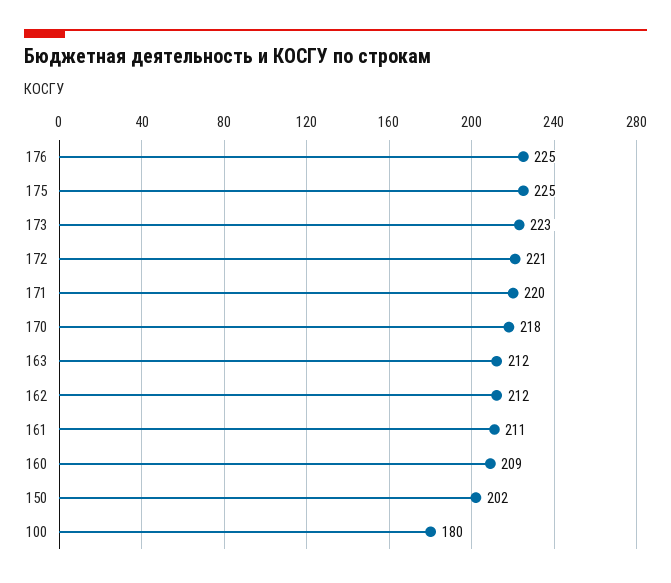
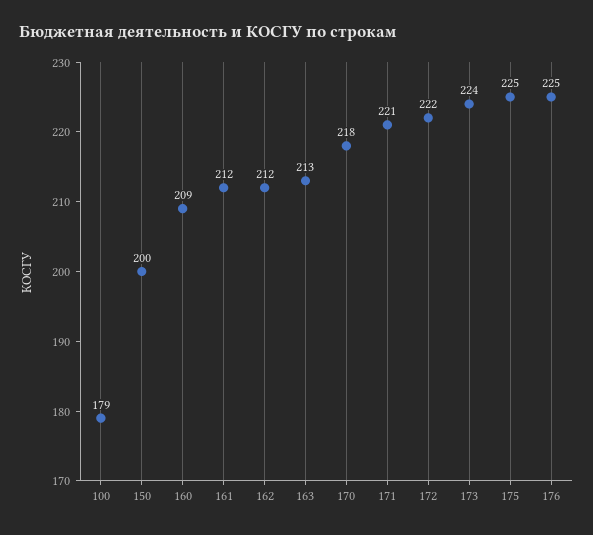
173: 223 -> 224
172: 221 -> 222
171: 220 -> 221
163: 212 -> 213
161: 211 -> 212
150: 202 -> 200
100: 180 -> 179

